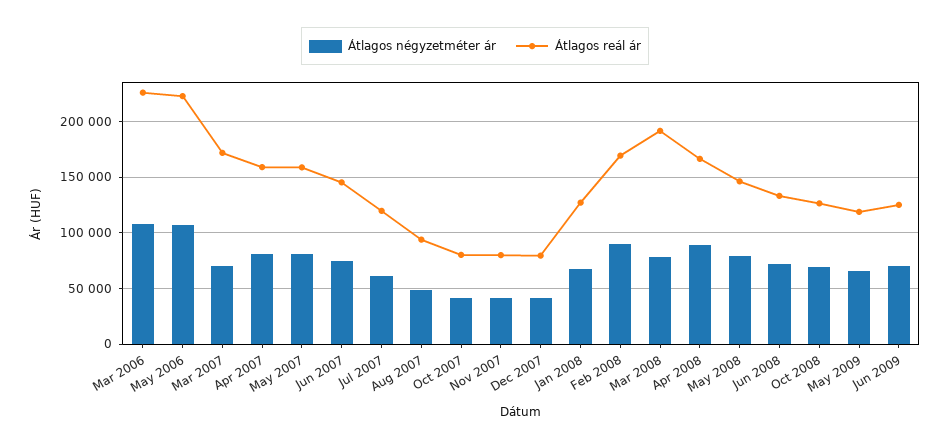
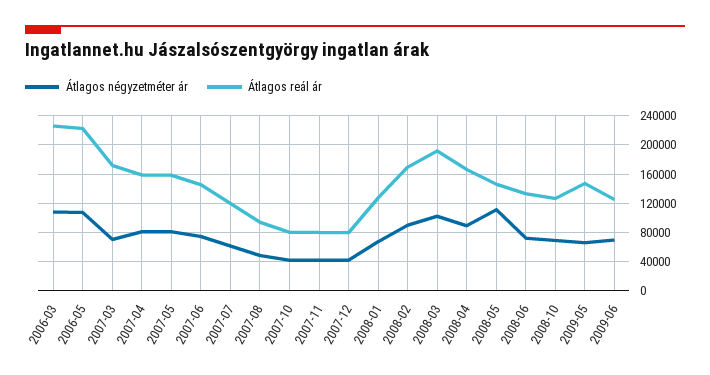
Átlagos négyzetméter ár, Mar 2008: 80000 -> 100000
Átlagos négyzetméter ár, May 2008: 80000 -> 110000
Átlagos reál ár, May 2009: 120000 -> 150000

